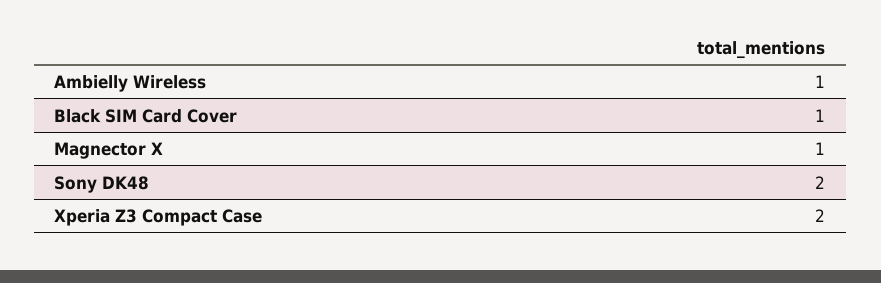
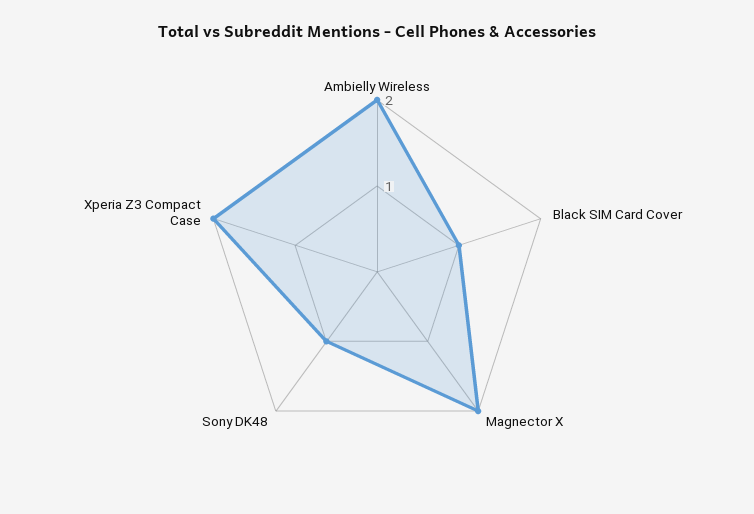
Ambielly Wireless: 1 -> 2
Magnector X: 1 -> 2
Sony DK48: 2 -> 1

